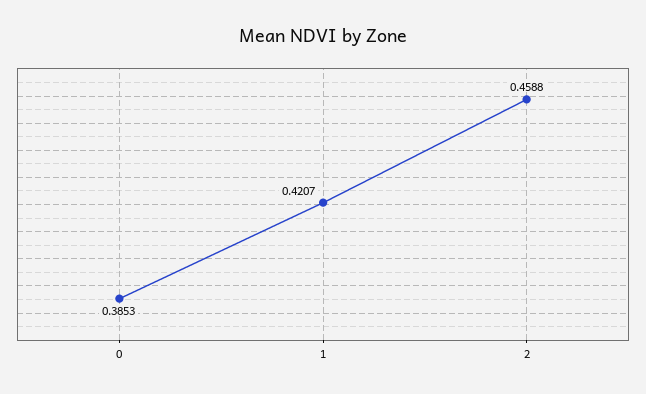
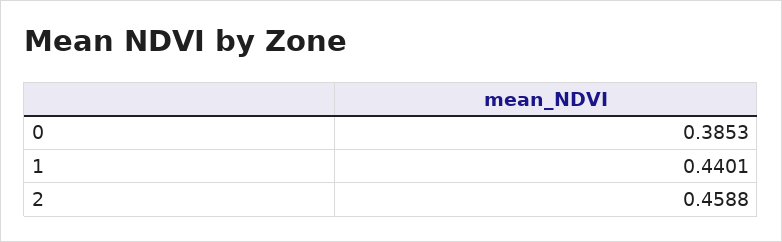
1: 0.4207 -> 0.4401

